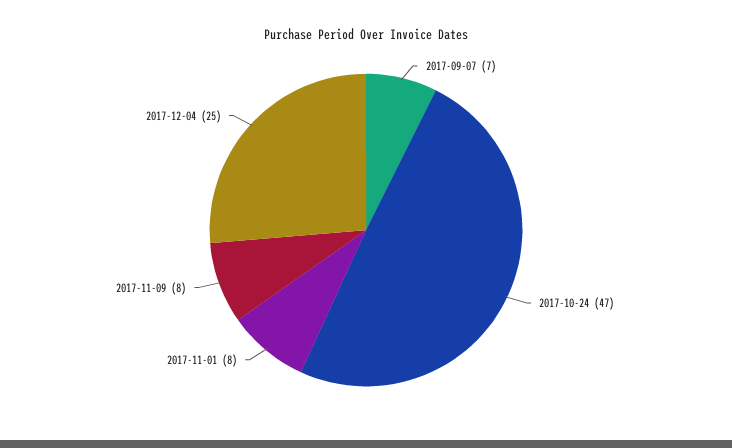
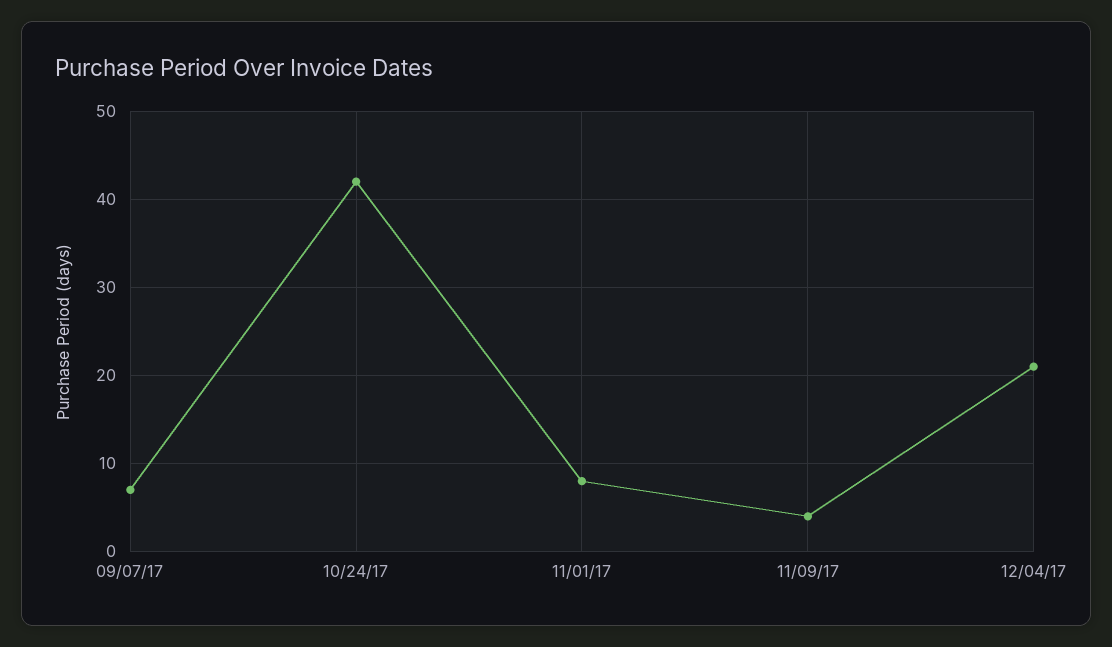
2017-10-24: 47 -> 42
2017-11-09: 8 -> 4
2017-12-04: 25 -> 21

